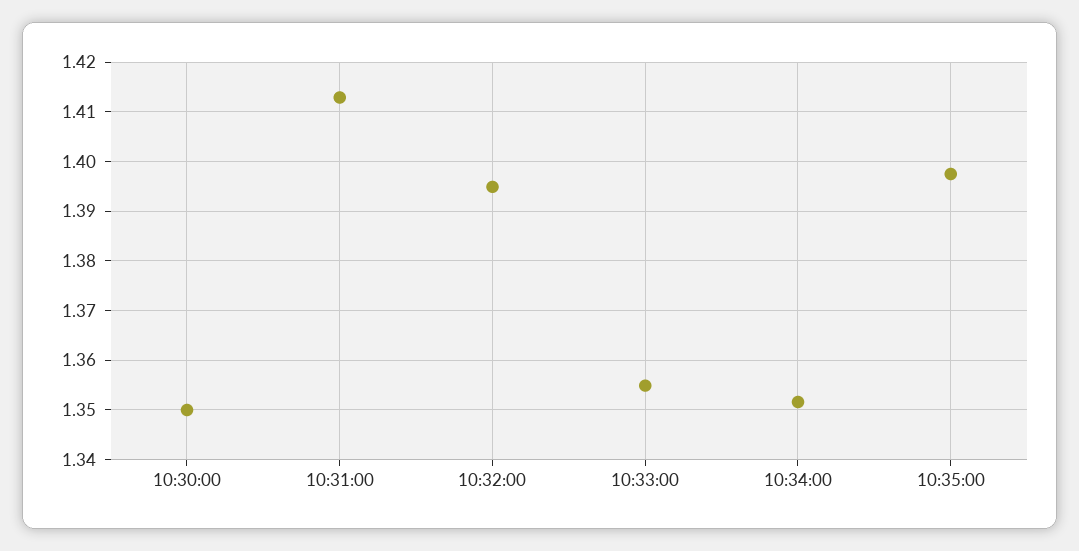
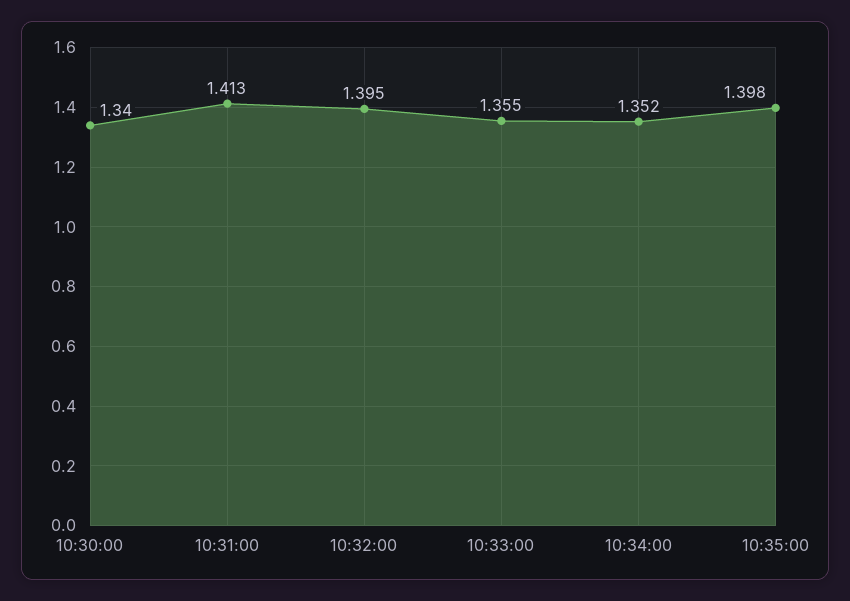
10:30:00: 1.35 -> 1.34

